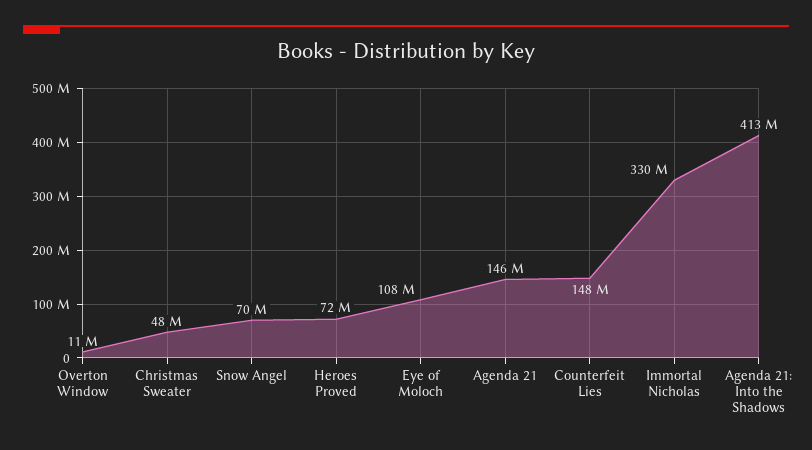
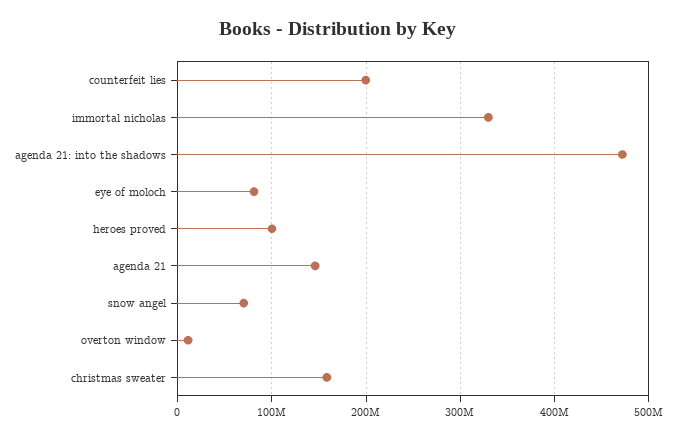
Christmas Sweater: 48000000 -> 160000000
Heroes Proved: 72000000 -> 100000000
Eye of Moloch: 108000000 -> 80000000
Counterfeit Lies: 148000000 -> 200000000
Agenda 21: Into the Shadows: 413000000 -> 470000000

